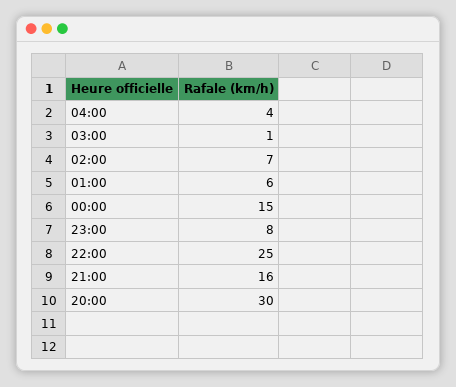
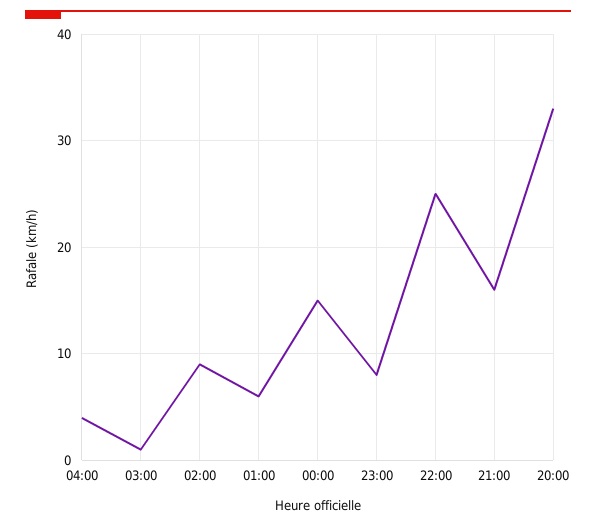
02:00: 7 -> 9
20:00: 30 -> 33

